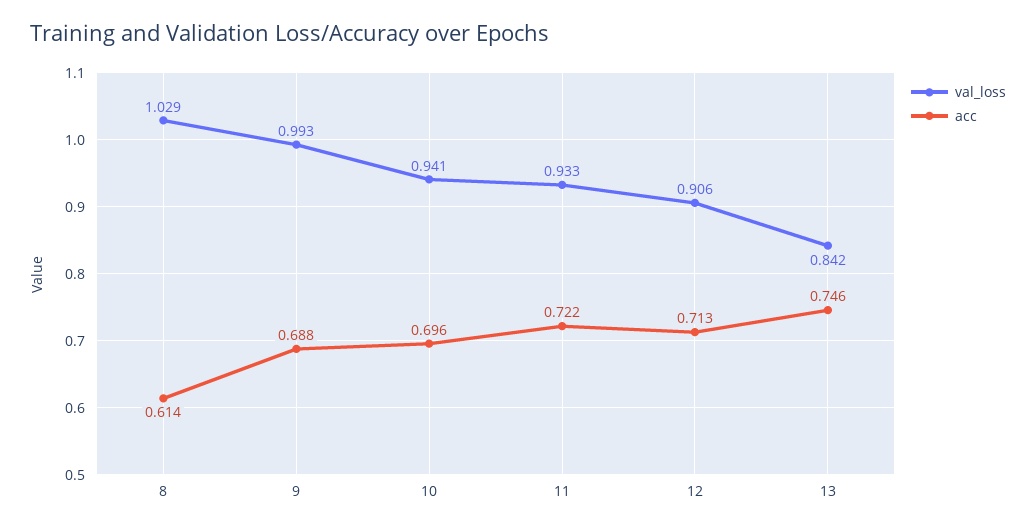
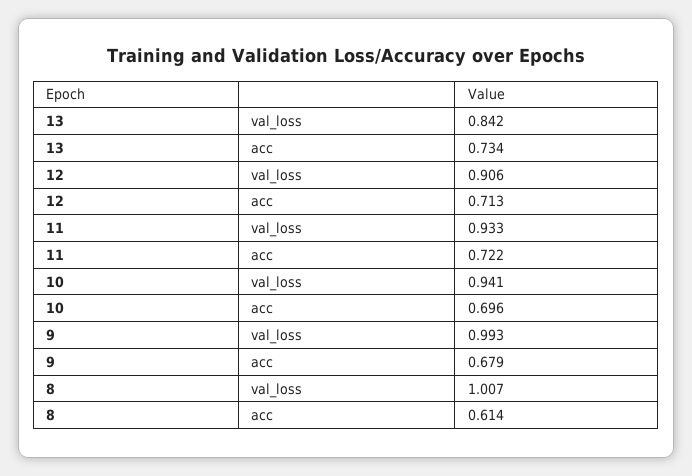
val_loss, 8: 1.029 -> 1.007
acc, 9: 0.688 -> 0.679
acc, 13: 0.746 -> 0.734

